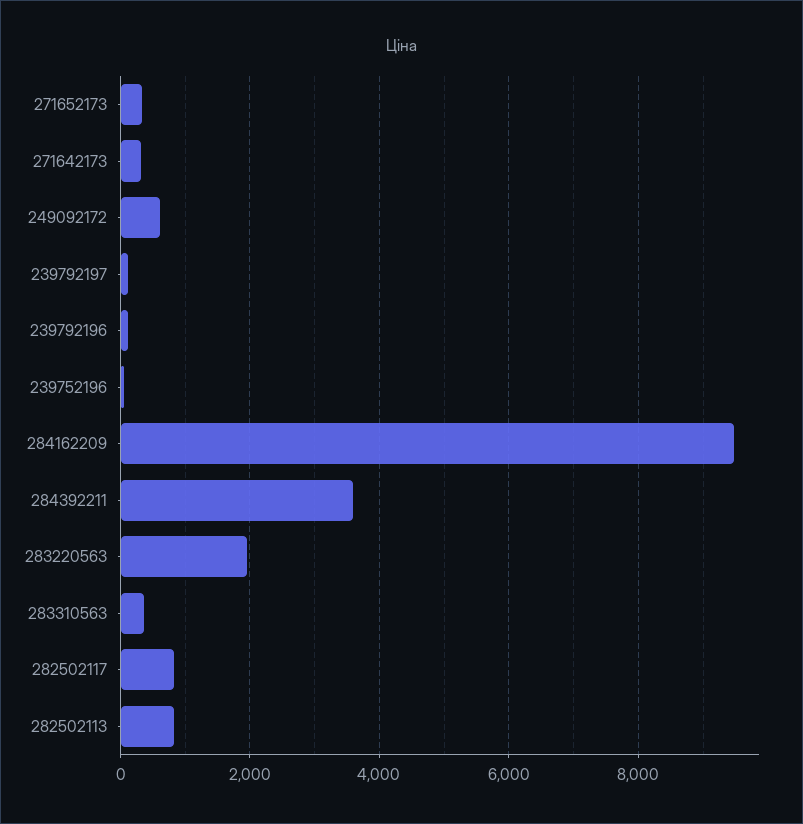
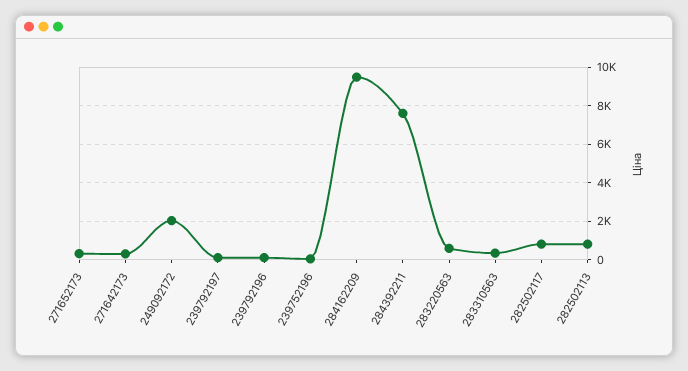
249092172: 600 -> 2000
284392211: 3600 -> 7500
283220563: 2000 -> 500

